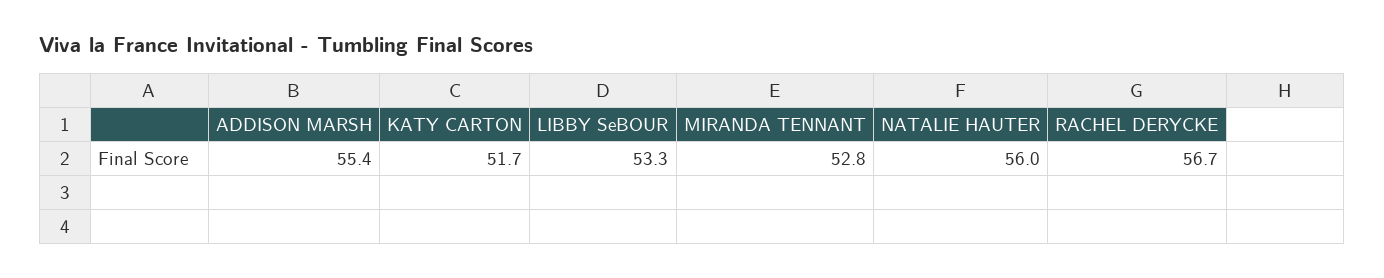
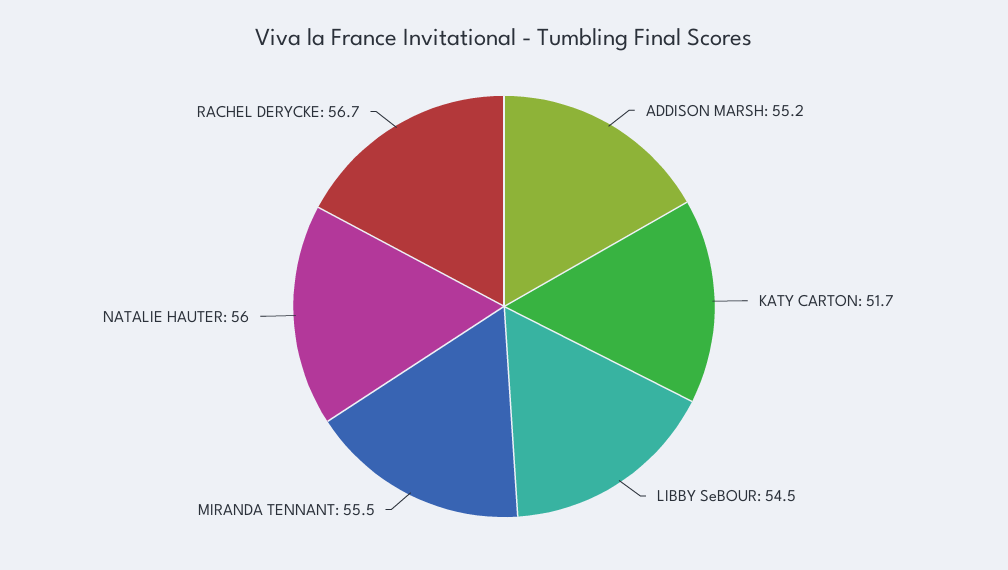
ADDISON MARSH: 55.4 -> 55.2
LIBBY SeBOUR: 53.3 -> 54.5
MIRANDA TENNANT: 52.8 -> 55.5

